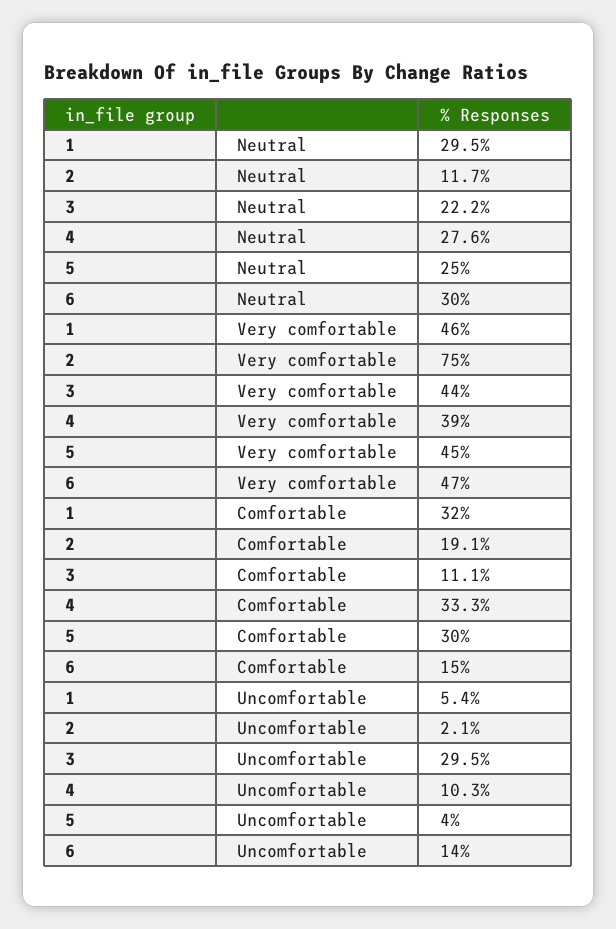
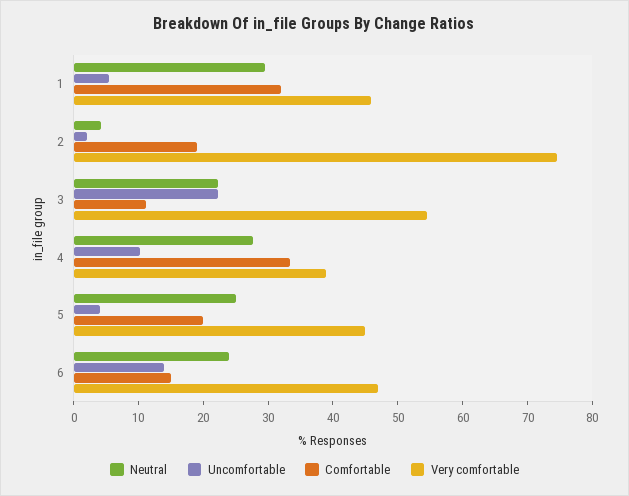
Neutral, 2: 11.7 -> 4
Neutral, 6: 30 -> 24
Very comfortable, 3: 44 -> 54
Comfortable, 5: 30 -> 20
Uncomfortable, 3: 29.5 -> 22

